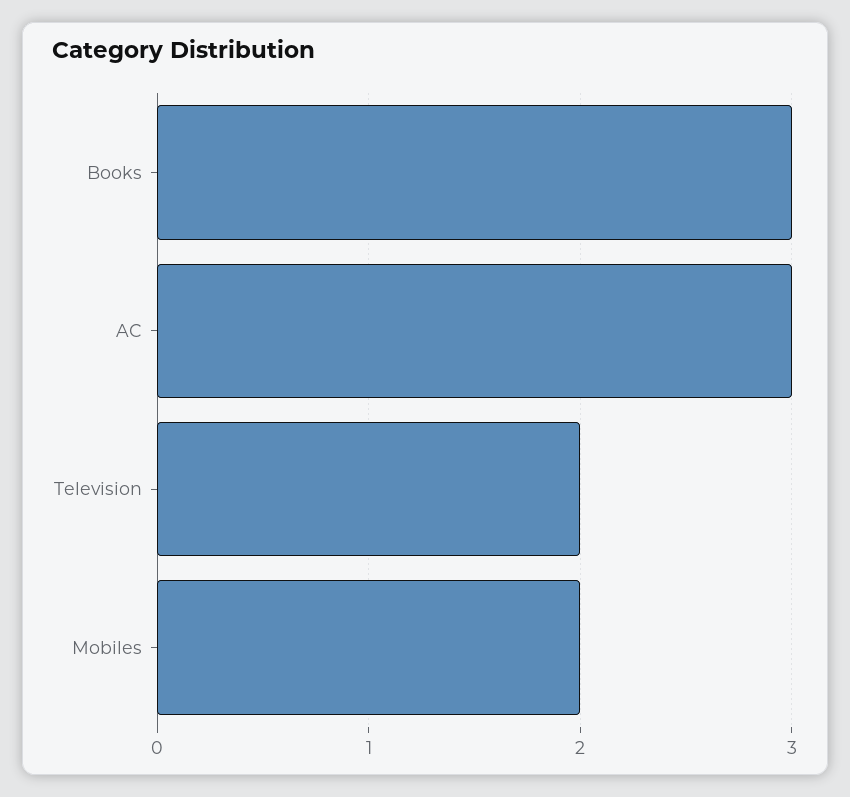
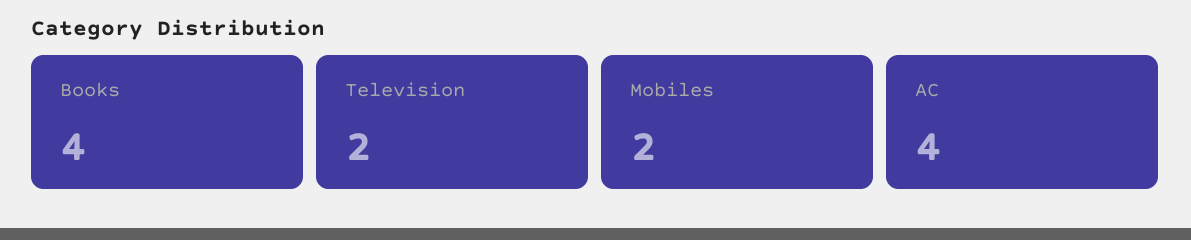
Books: 3 -> 4
AC: 3 -> 4

